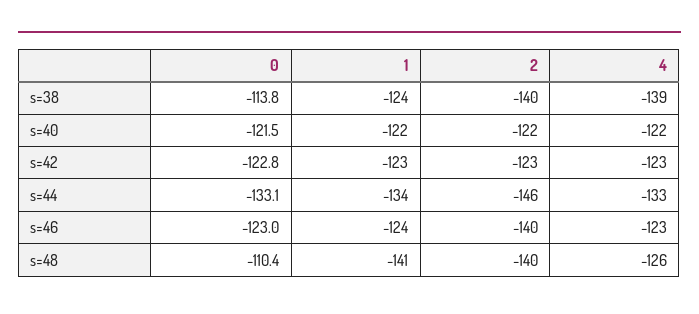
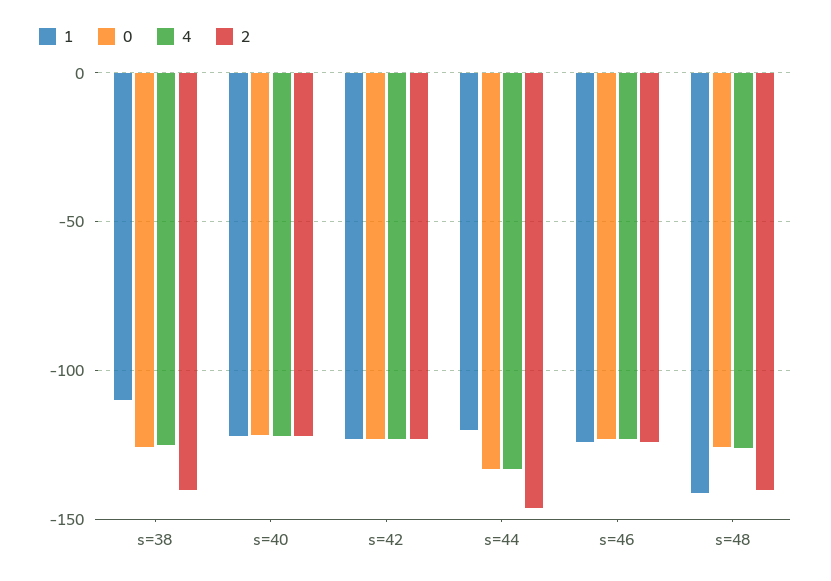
0, s=38: -113.8 -> -125
1, s=38: -124 -> -110
4, s=38: -139 -> -125
1, s=44: -134 -> -120
2, s=46: -140 -> -125
0, s=48: -110.4 -> -125

